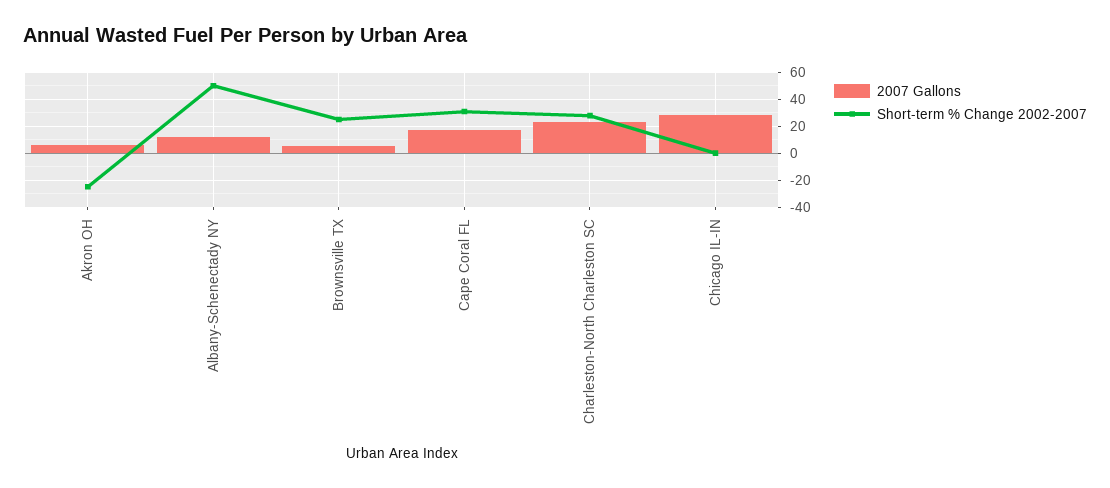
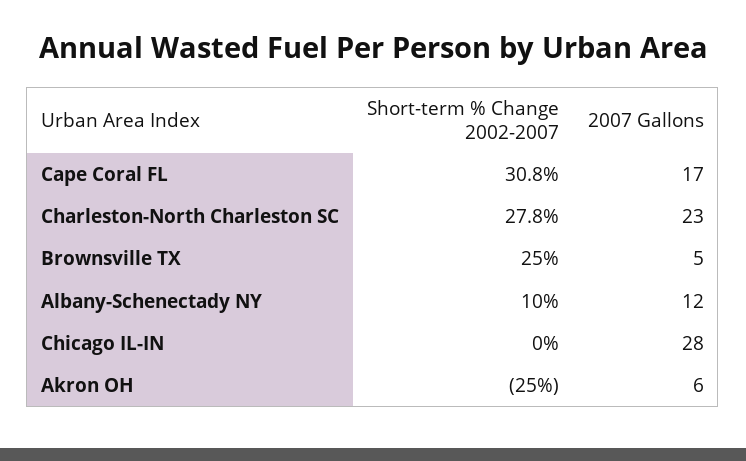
Short-term % Change 2002-2007, Albany-Schenectady NY: 50 -> 10

